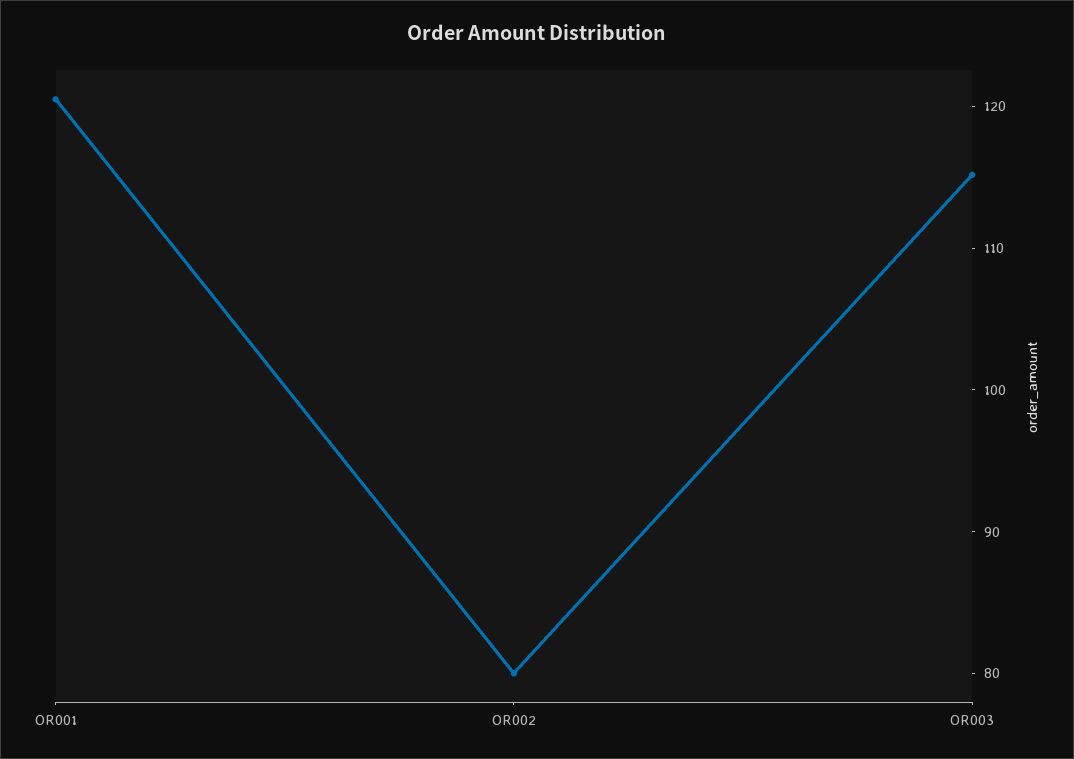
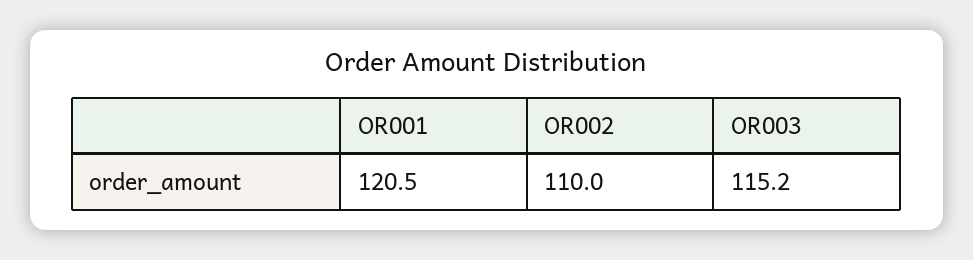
OR002: 80 -> 110

